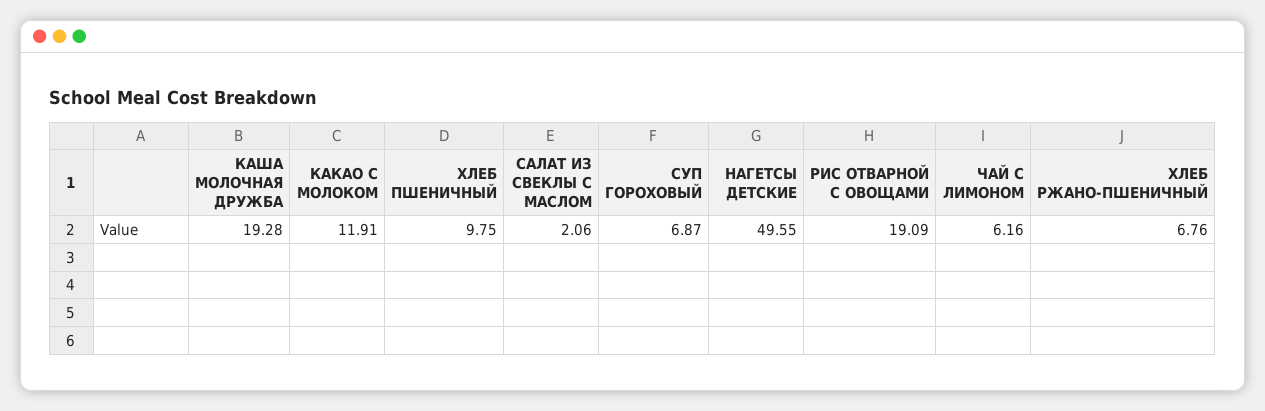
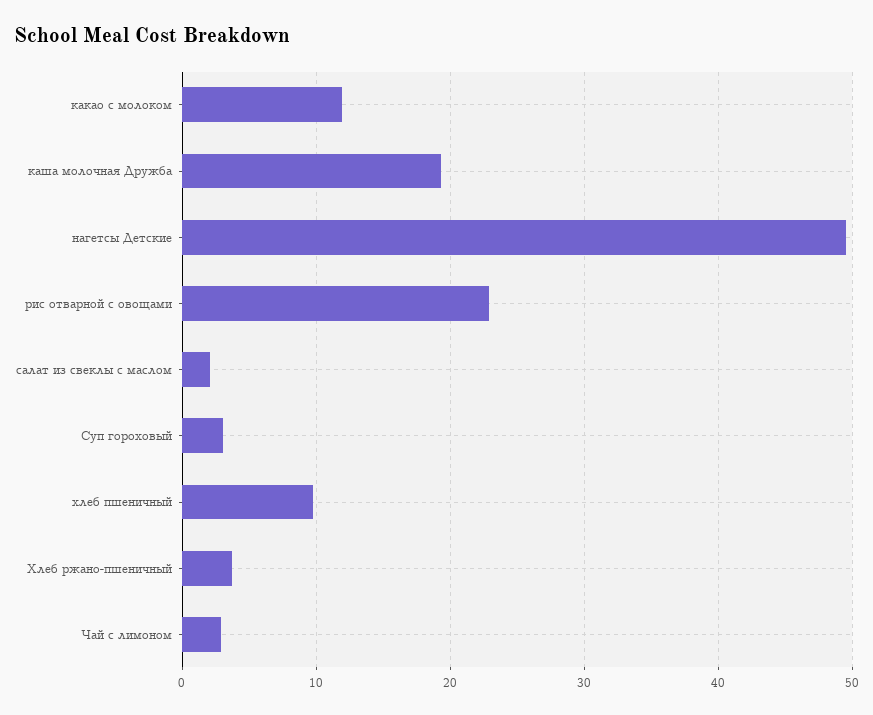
СУП ГОРОХОВЫЙ: 6.87 -> 3
РИС ОТВАРНОЙ С ОВОЩАМИ: 19.09 -> 23
ЧАЙ С ЛИМОНОМ: 6.16 -> 3
ХЛЕБ РЖАНО-ПШЕНИЧНЫЙ: 6.76 -> 4

